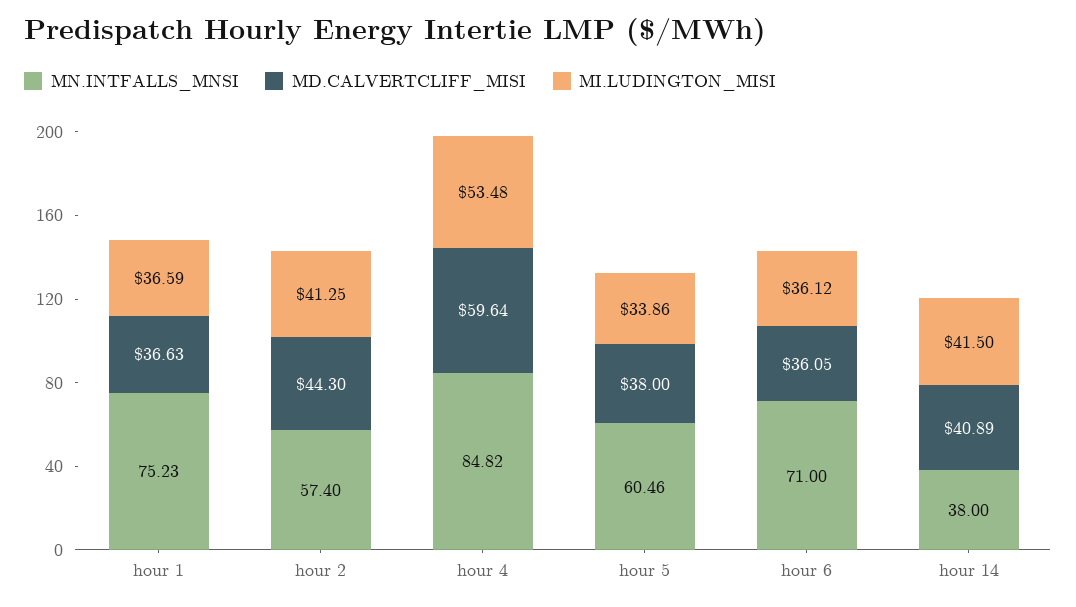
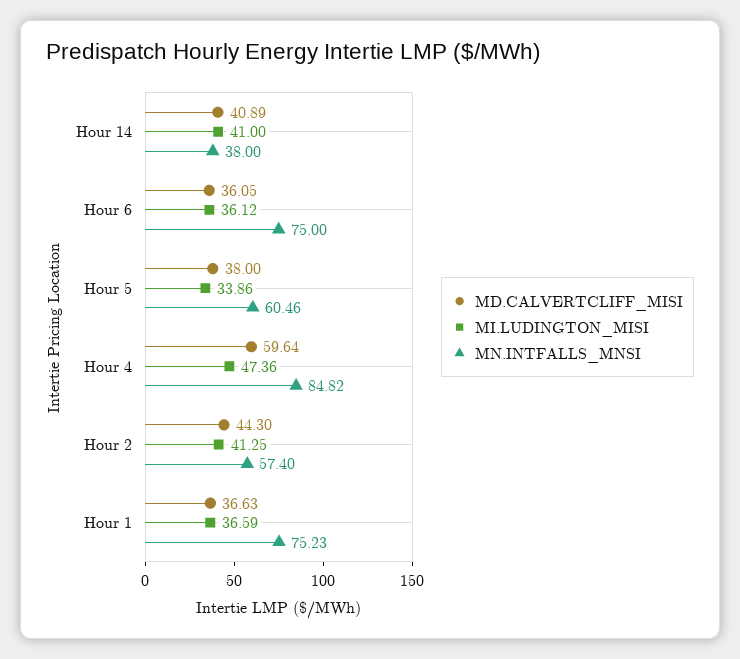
MI.LUDINGTON_MISI, hour 4: 53.48 -> 47.36
MN.INTFALLS_MNSI, hour 6: 71 -> 75
MI.LUDINGTON_MISI, hour 14: 41.5 -> 41

